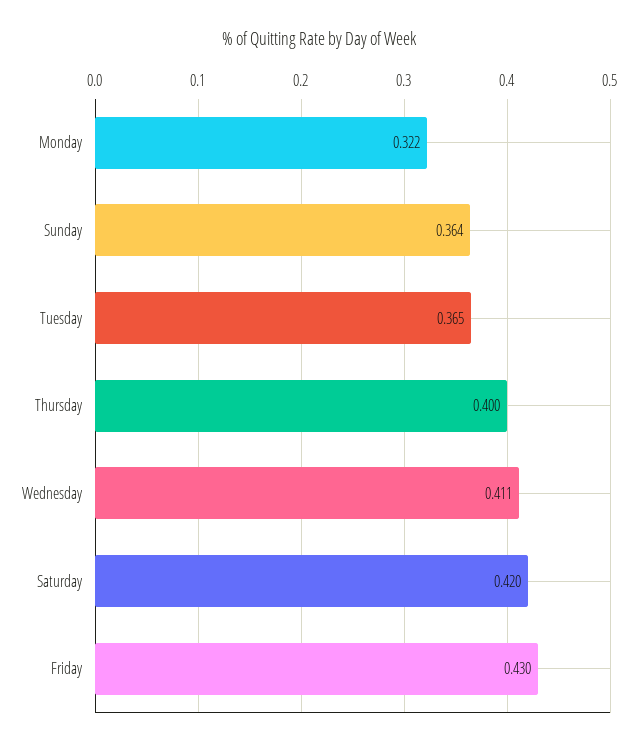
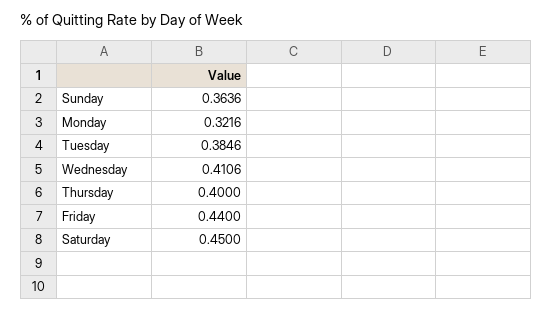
Tuesday: 0.365 -> 0.3846
Saturday: 0.42 -> 0.45
Friday: 0.43 -> 0.44

